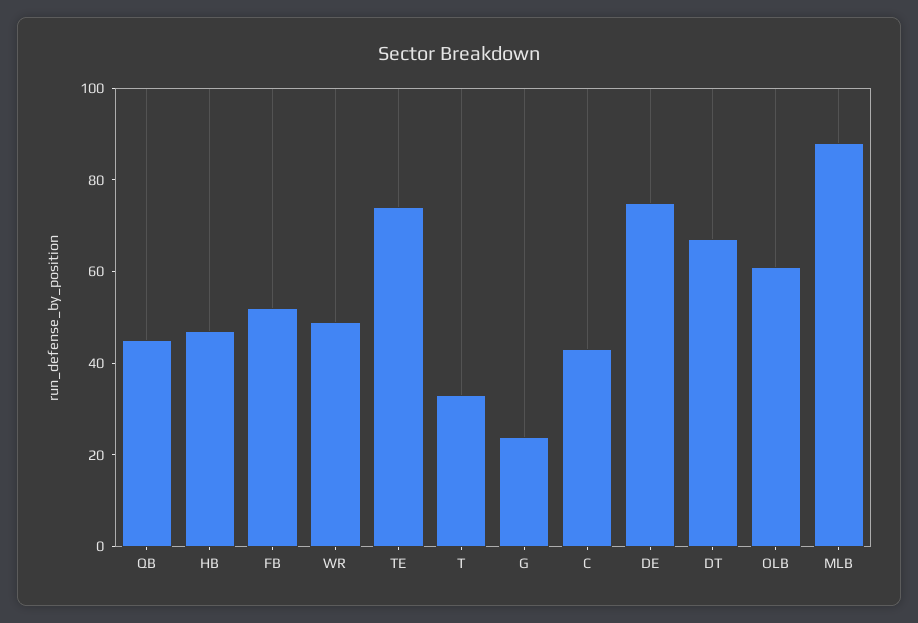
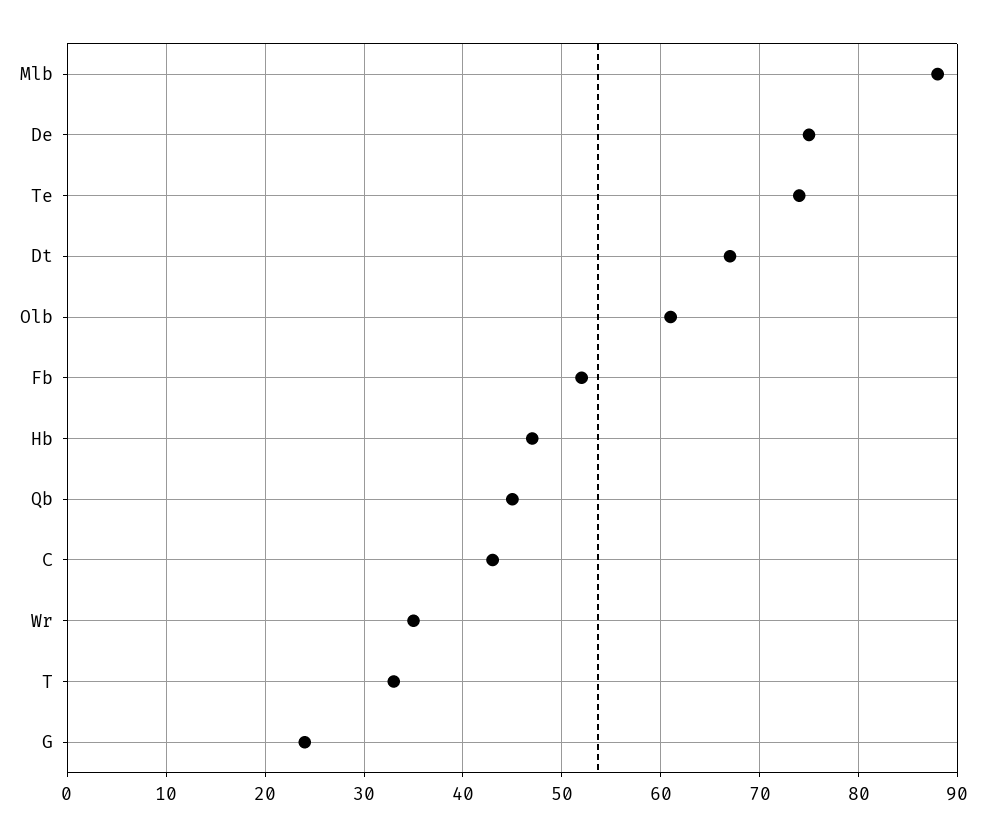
WR: 50 -> 35

